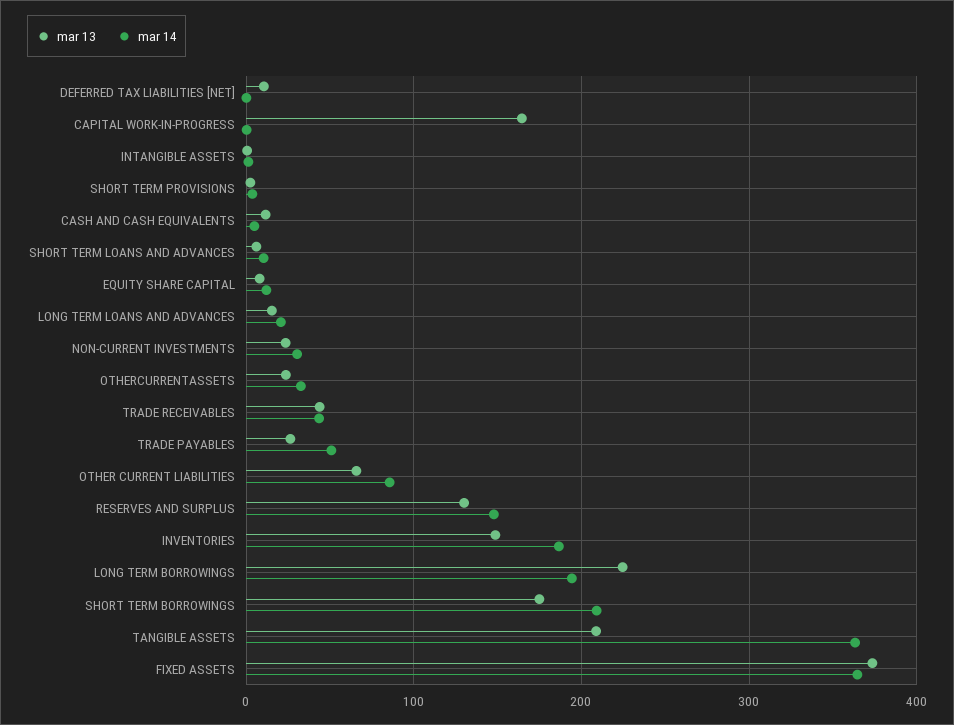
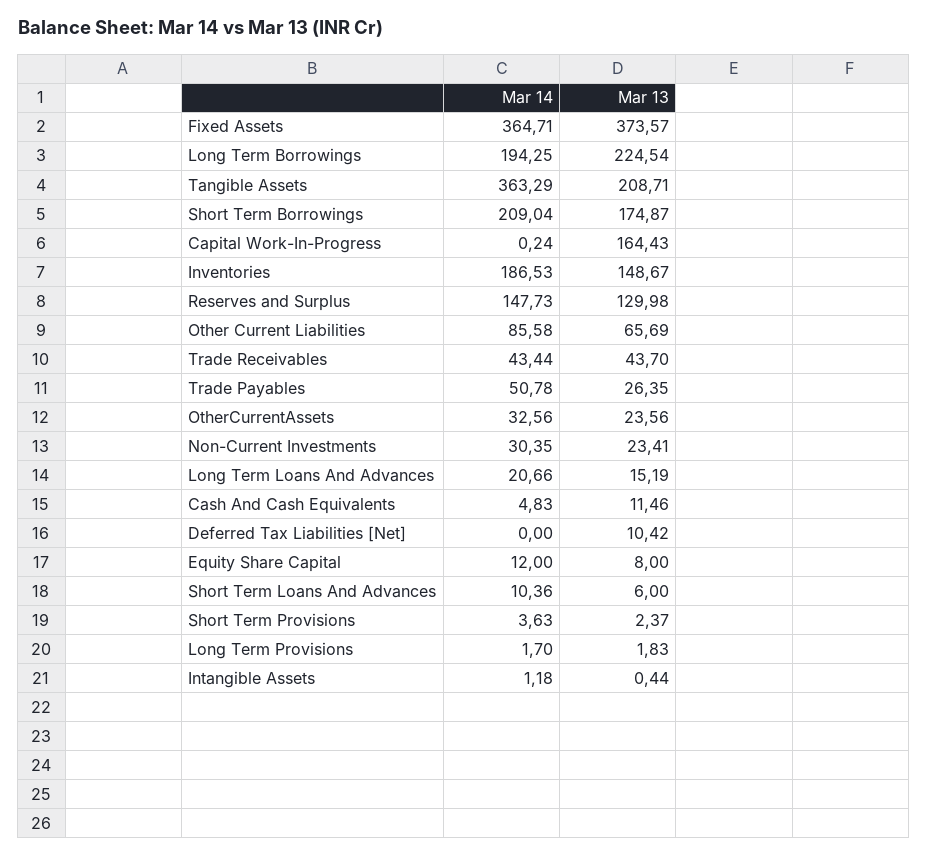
mar 14, Long Term Provisions: none -> 1.7
mar 13, Long Term Provisions: none -> 1.83

